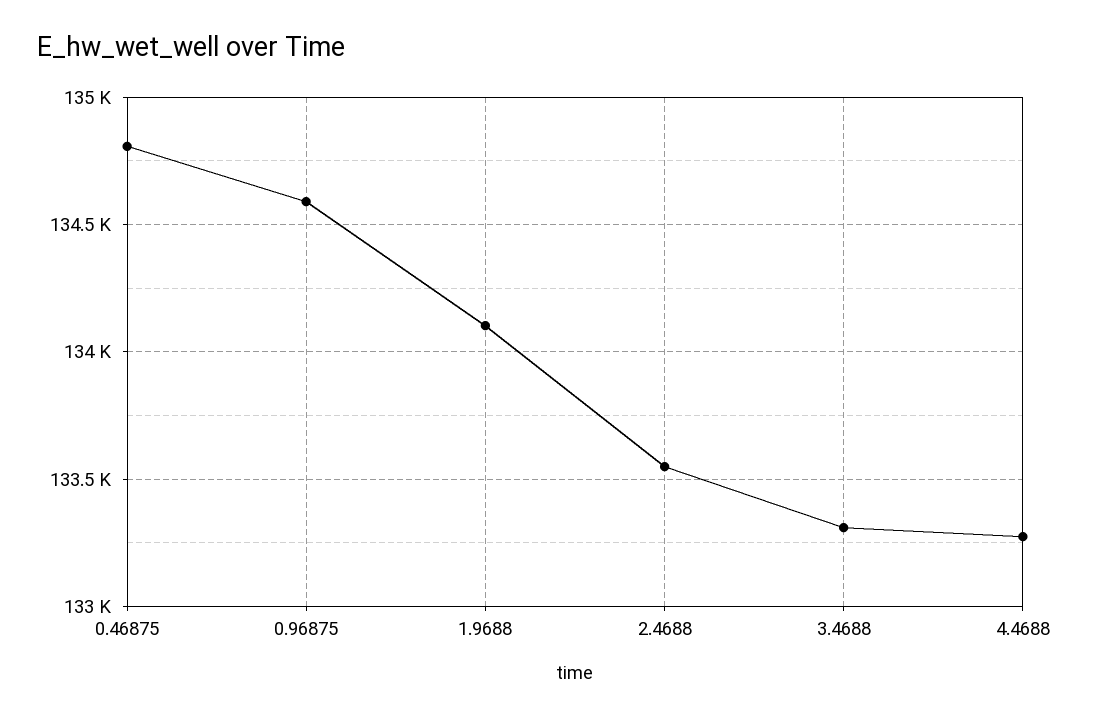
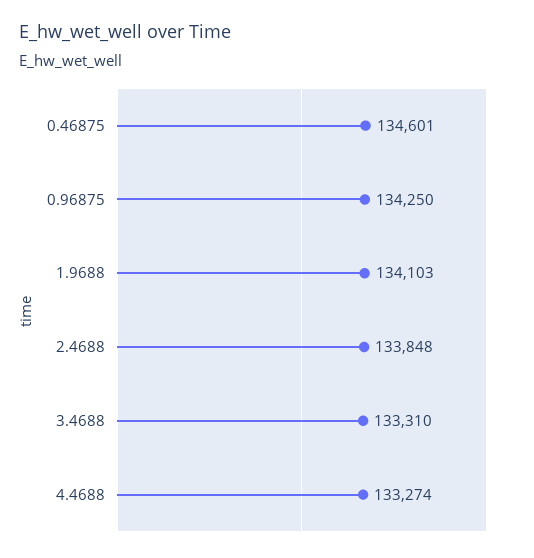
0.46875: 134800 -> 134601
0.96875: 134600 -> 134250
2.4688: 133550 -> 133848

